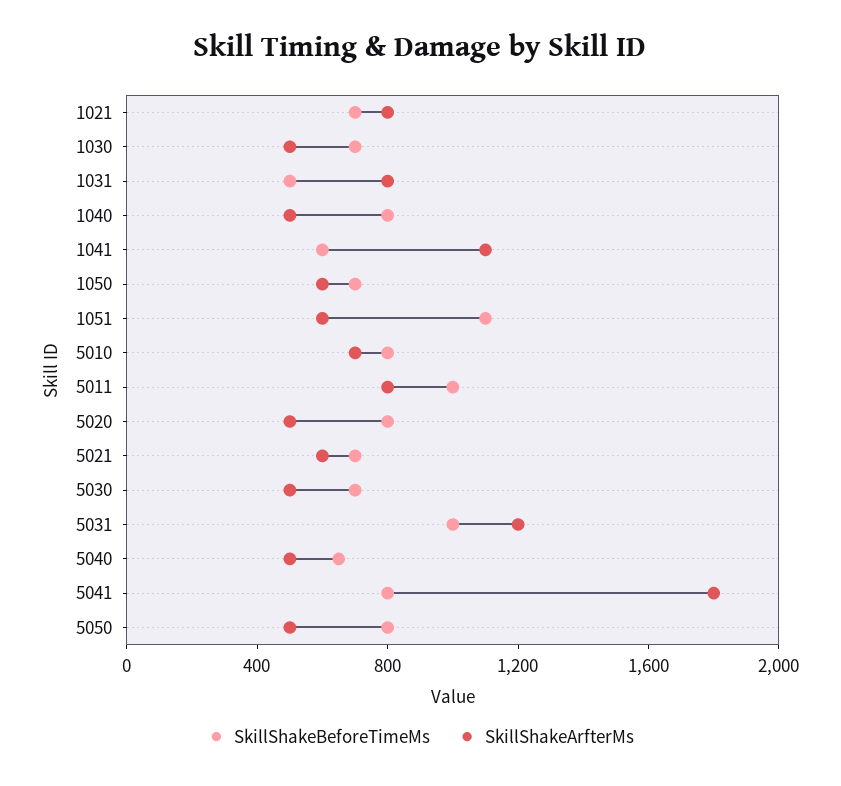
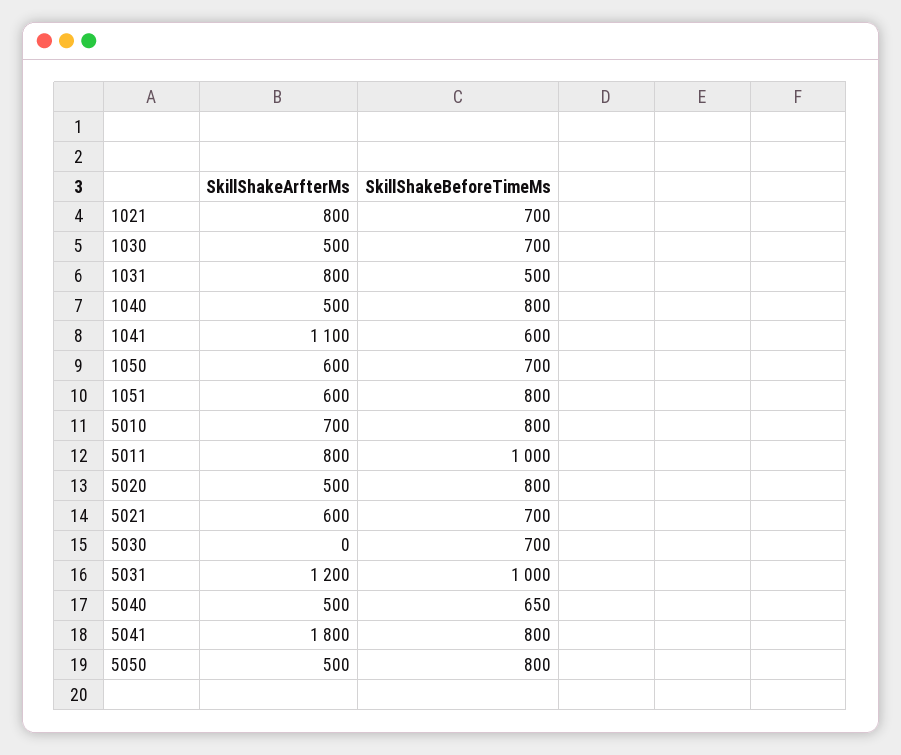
SkillShakeBeforeTimeMs, 1051: 1100 -> 800
SkillShakeArfterMs, 5030: 500 -> 0

